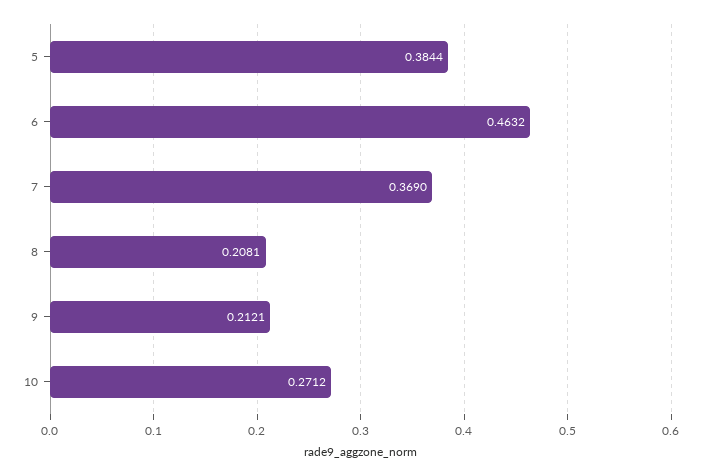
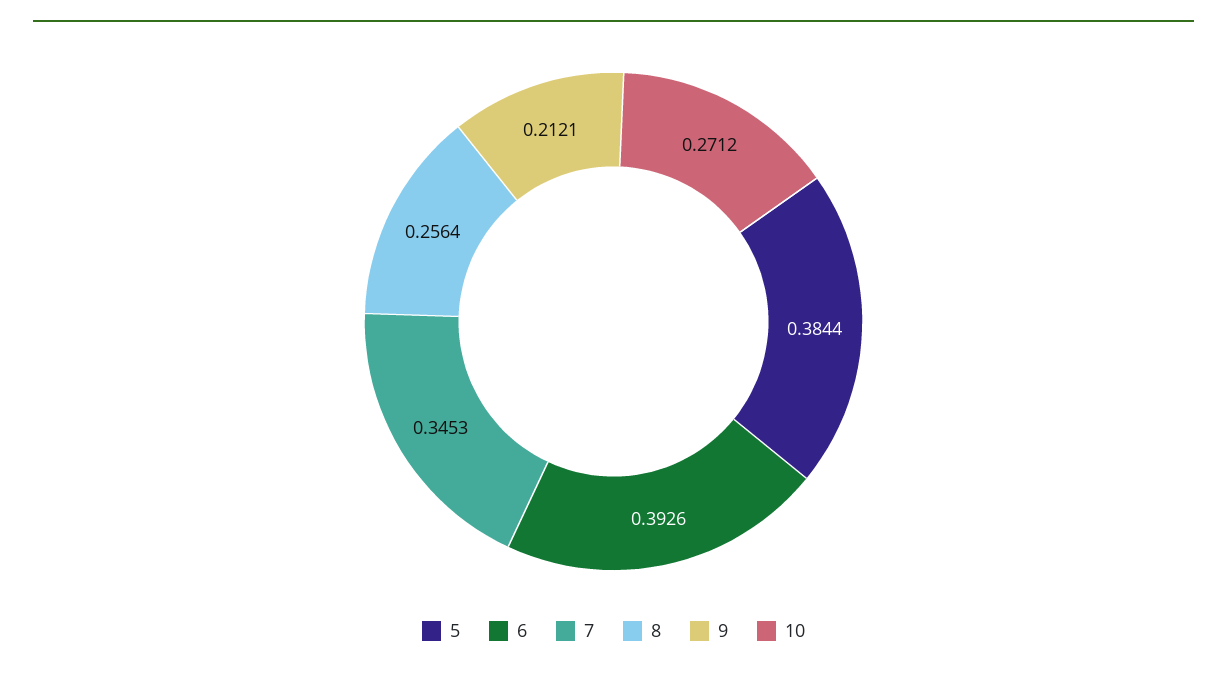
6: 0.4632 -> 0.3926
7: 0.369 -> 0.3453
8: 0.2081 -> 0.2564

